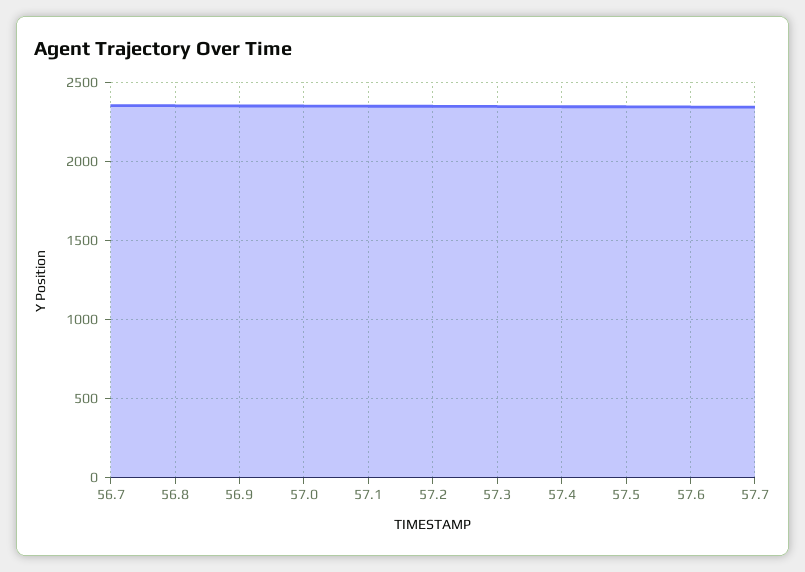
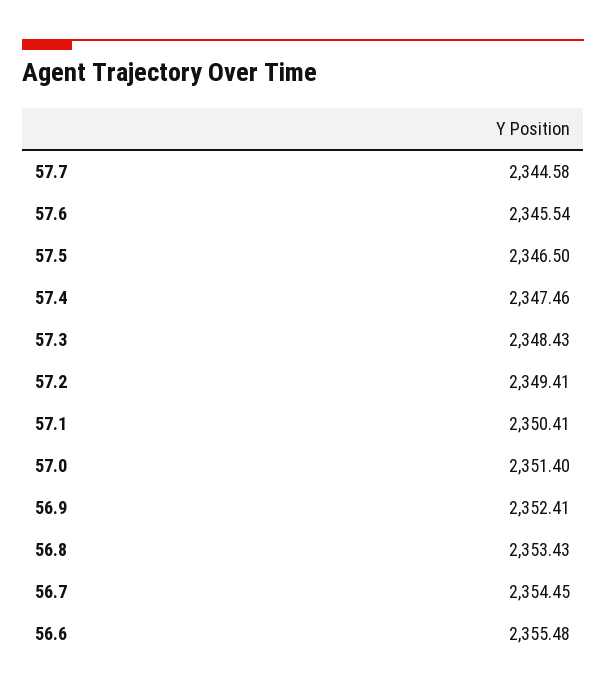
56.6: none -> 2355.48

